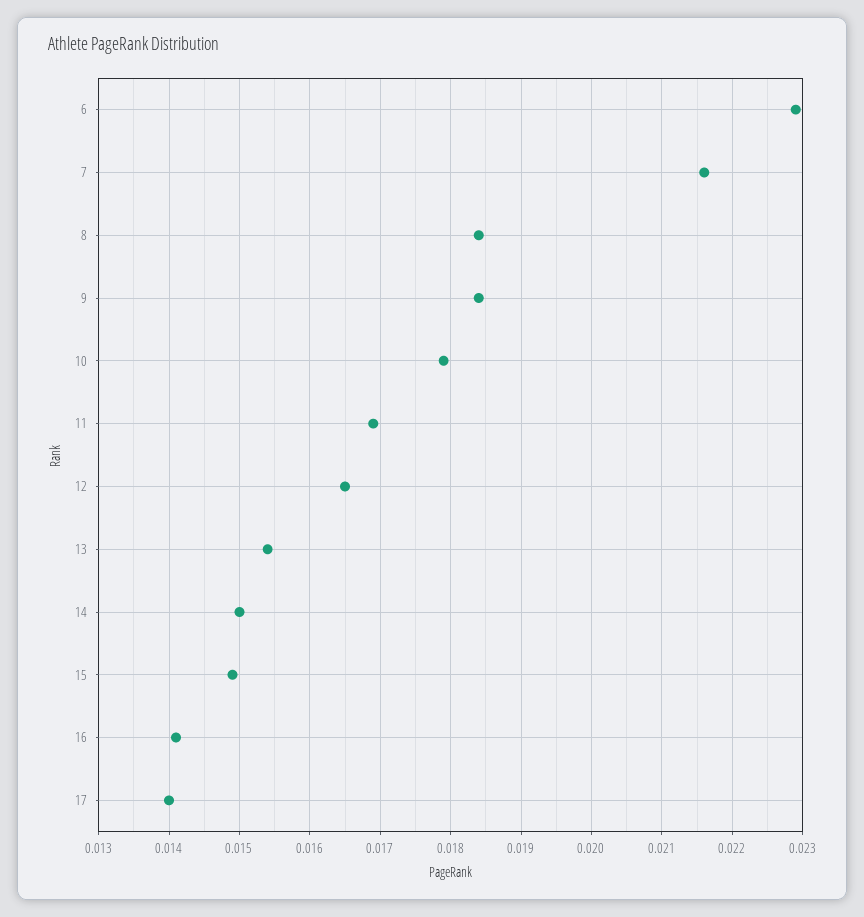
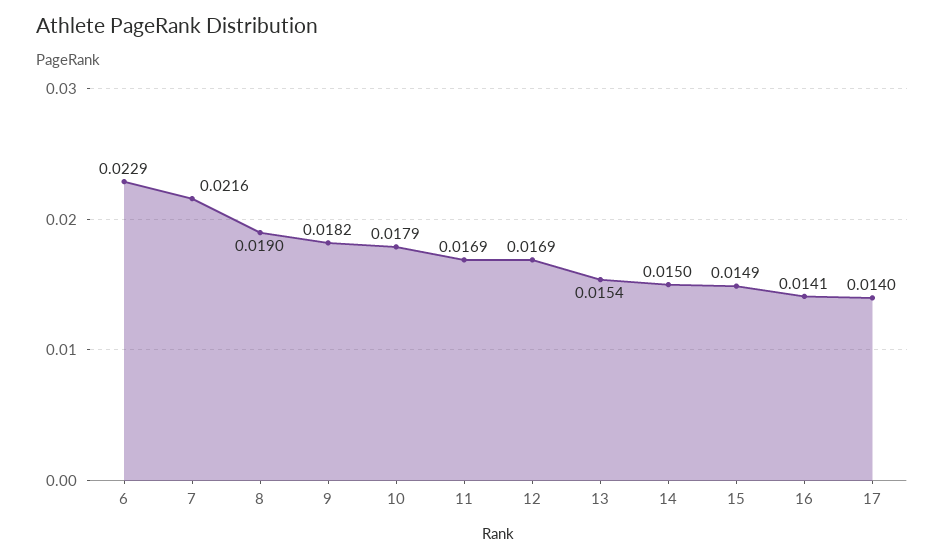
8: 0.0184 -> 0.019
9: 0.0184 -> 0.0182
12: 0.0165 -> 0.0169

